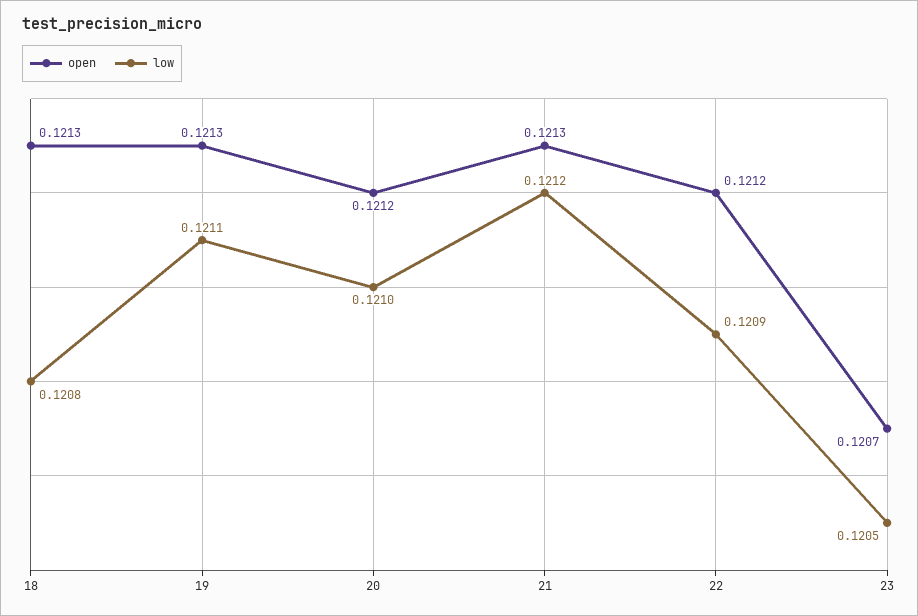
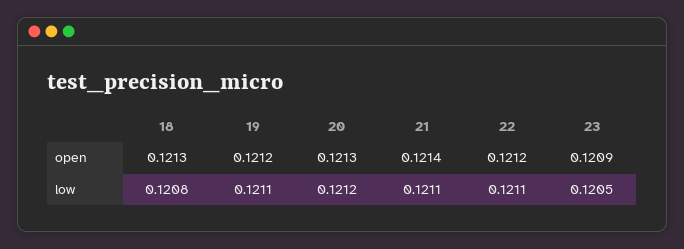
open, 19: 0.1213 -> 0.1212
open, 20: 0.1212 -> 0.1213
low, 20: 0.121 -> 0.1212
open, 21: 0.1213 -> 0.1214
low, 21: 0.1212 -> 0.1211
low, 22: 0.1209 -> 0.1211
open, 23: 0.1207 -> 0.1209

